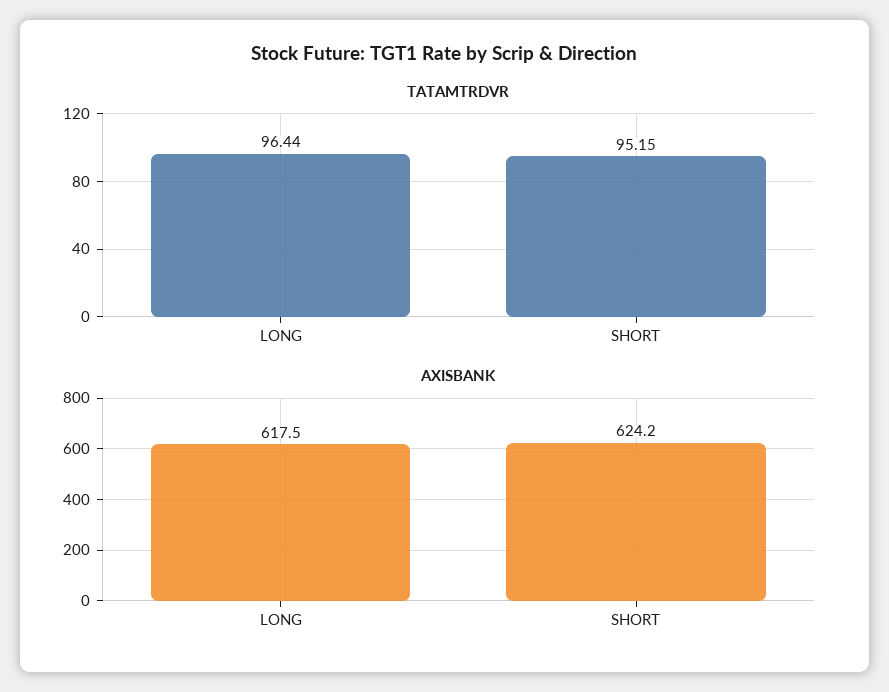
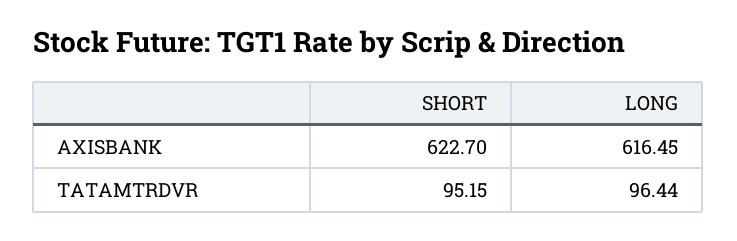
AXISBANK, LONG: 617.5 -> 616.45
AXISBANK, SHORT: 624.2 -> 622.7

